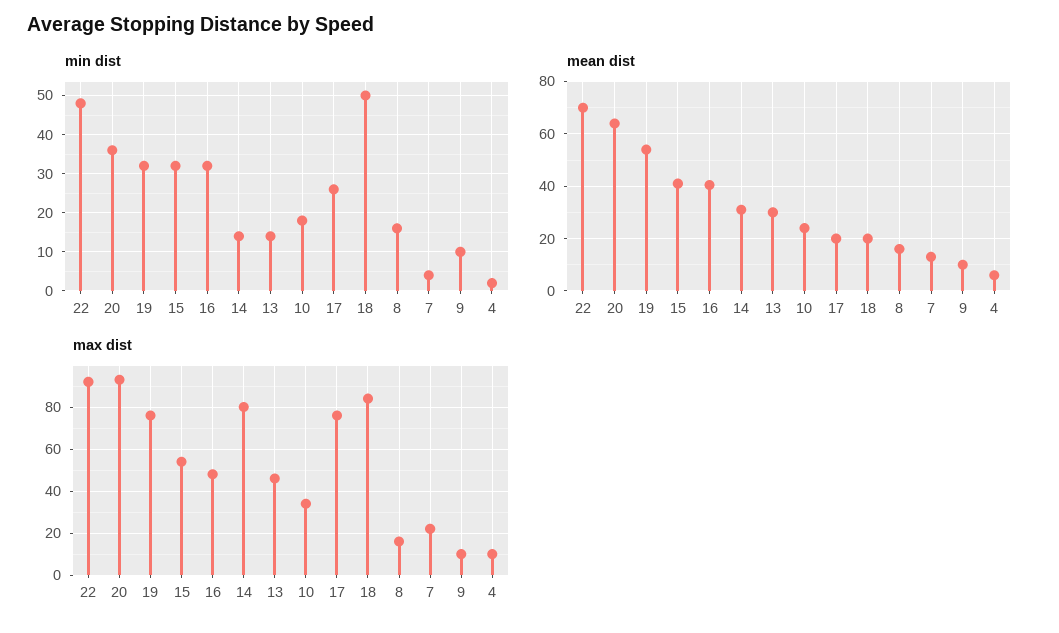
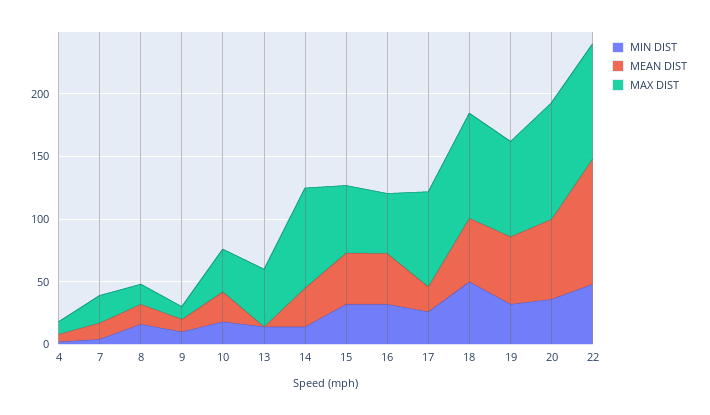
mean dist, 22: 70 -> 100
mean dist, 13: 30 -> 0
mean dist, 18: 20 -> 50

